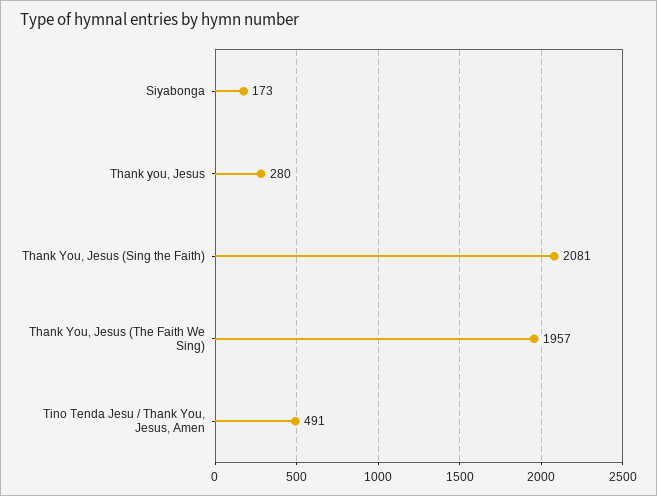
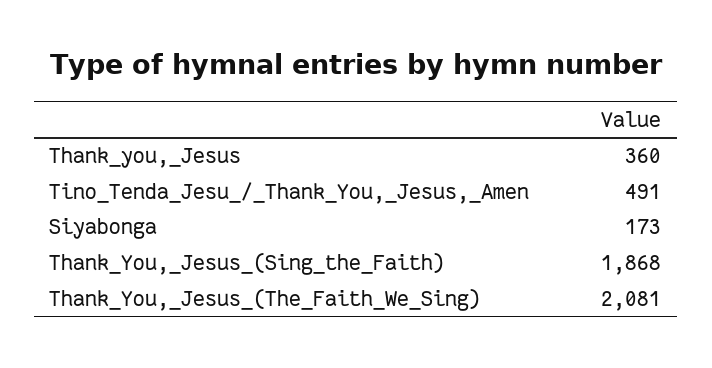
Thank you, Jesus: 280 -> 360
Thank You, Jesus (Sing the Faith): 2081 -> 1868
Thank You, Jesus (The Faith We Sing): 1957 -> 2081

